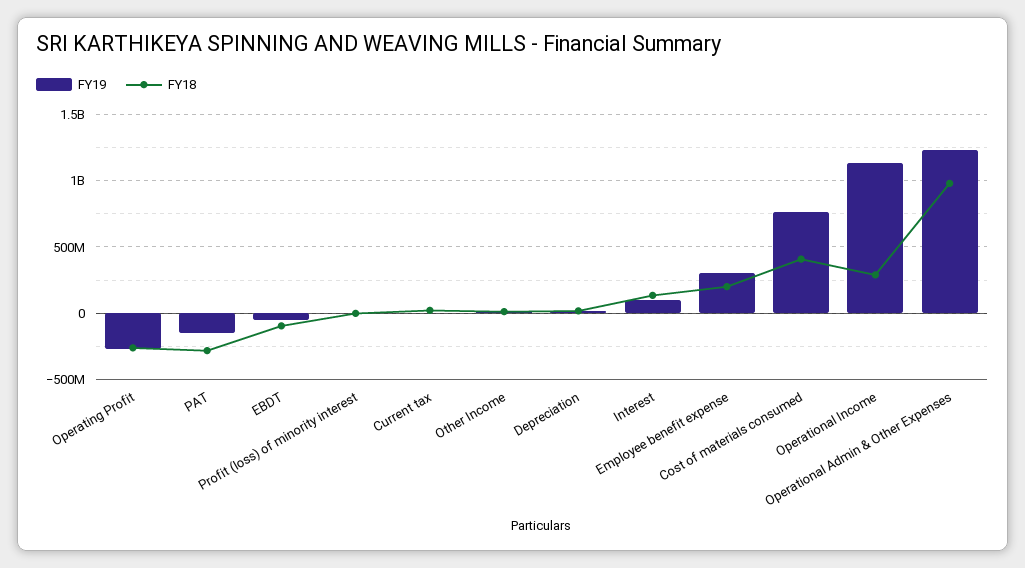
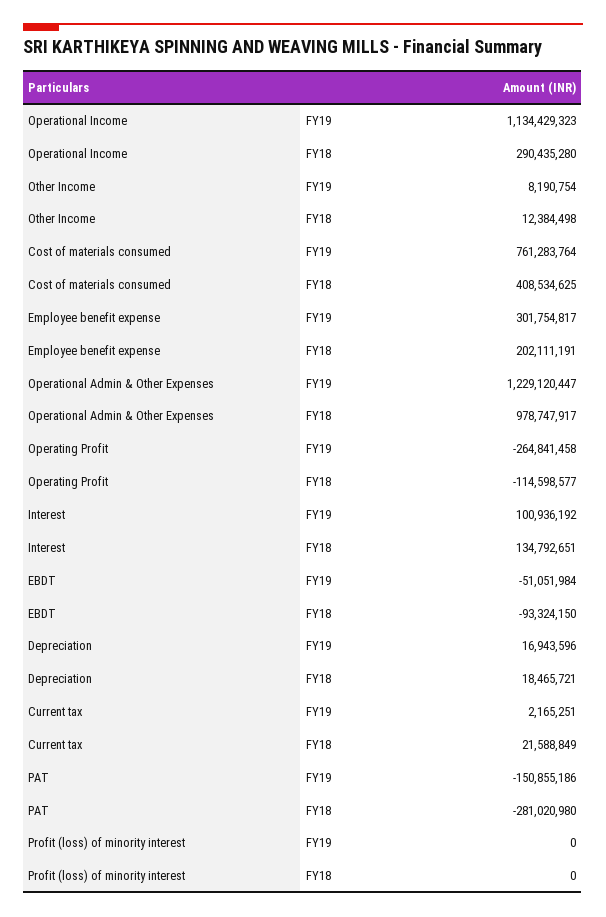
FY18, Operating Profit: -250000000 -> -114598577

